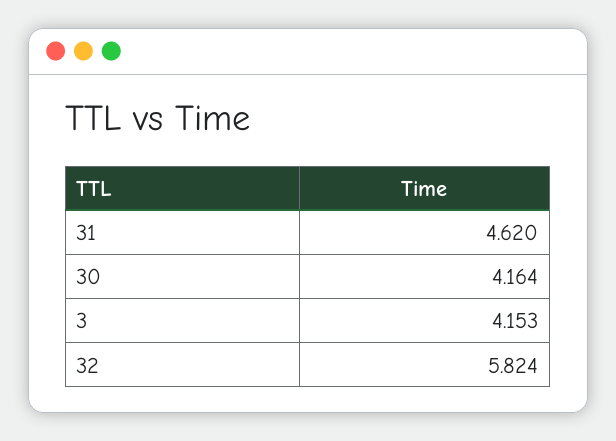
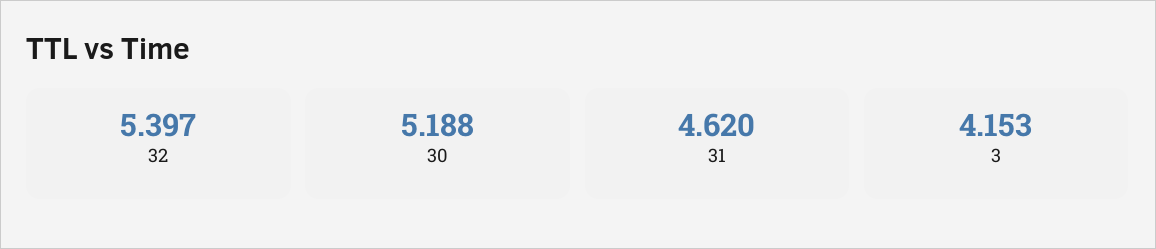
30: 4.164 -> 5.188
32: 5.824 -> 5.397

